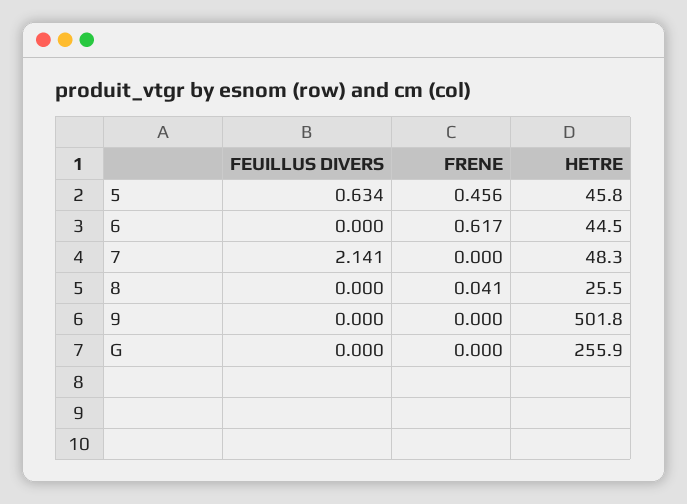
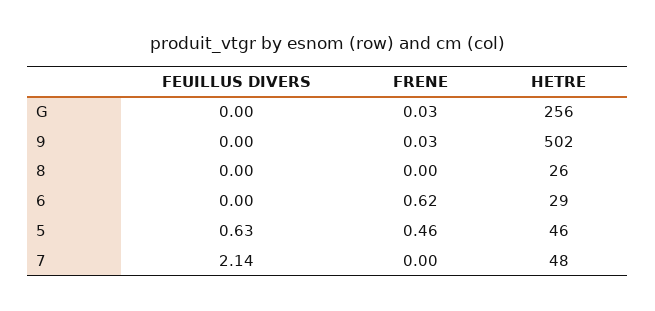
HETRE, 6: 44.5 -> 29
FRENE, 8: 0.041 -> 0
FRENE, 9: 0 -> 0.03
FRENE, G: 0 -> 0.03

